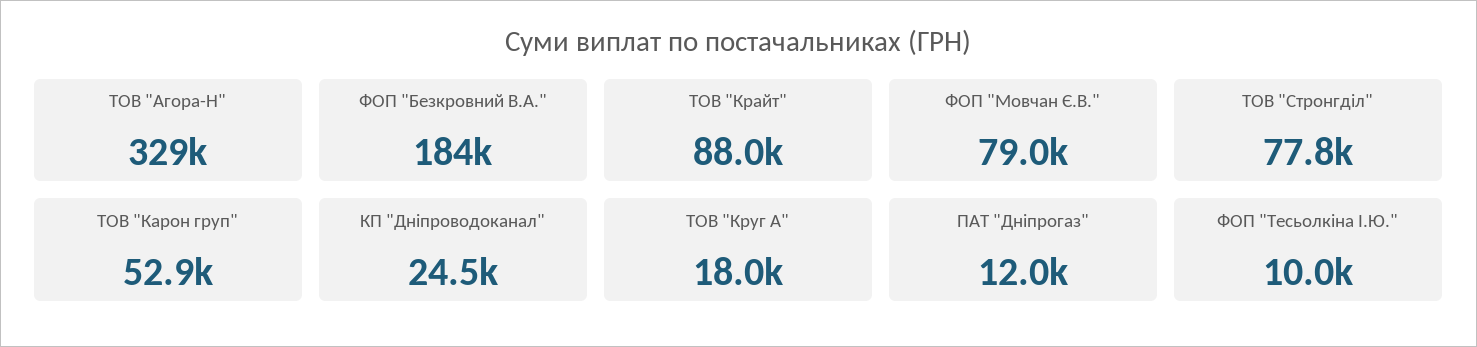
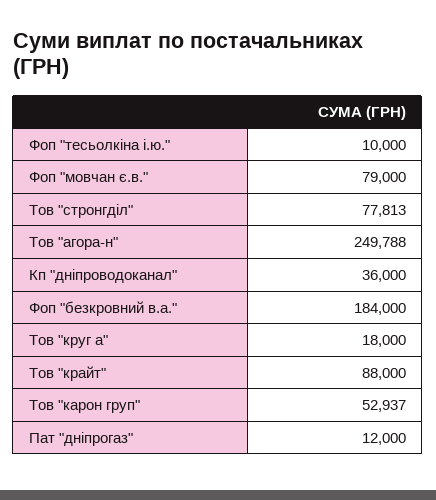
ТОВ "Агора-Н": 329000 -> 249788
КП "Дніпроводоканал": 24500 -> 36000

